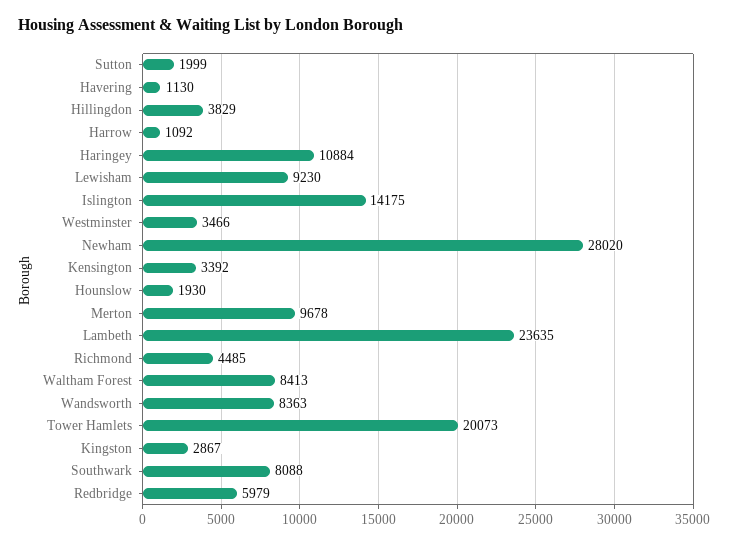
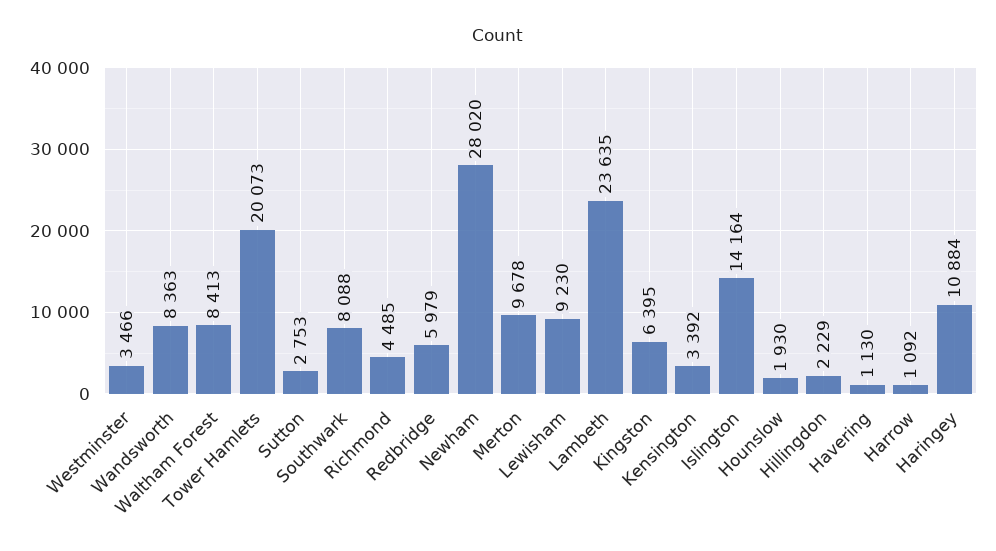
Sutton: 1999 -> 2753
Hillingdon: 3829 -> 2229
Islington: 14175 -> 14164
Kingston: 2867 -> 6395

